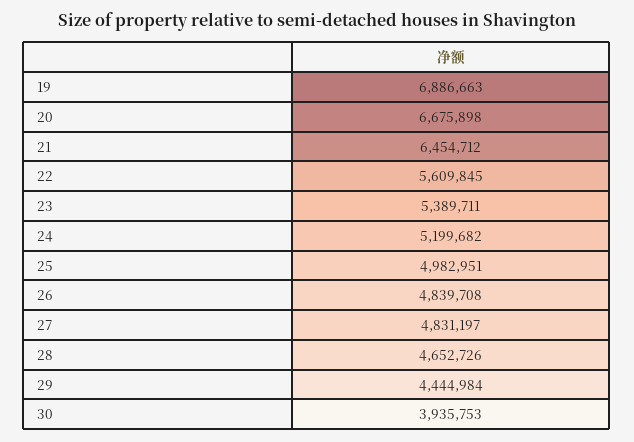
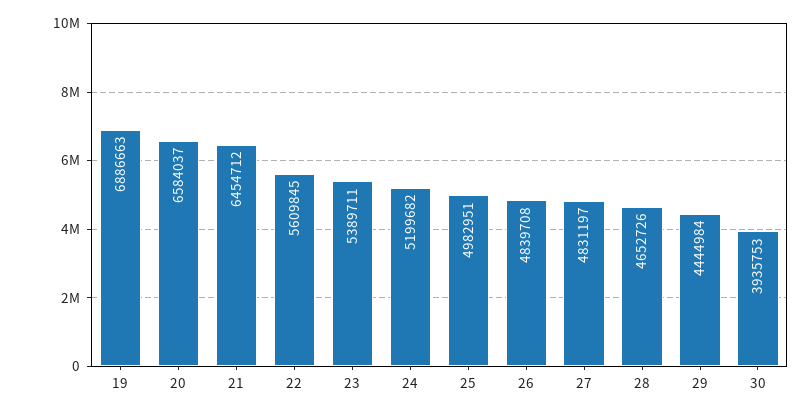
20: 6675898 -> 6584037

